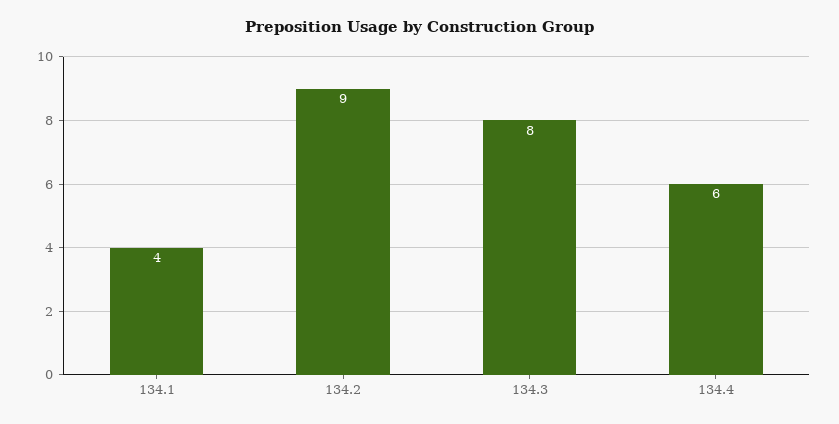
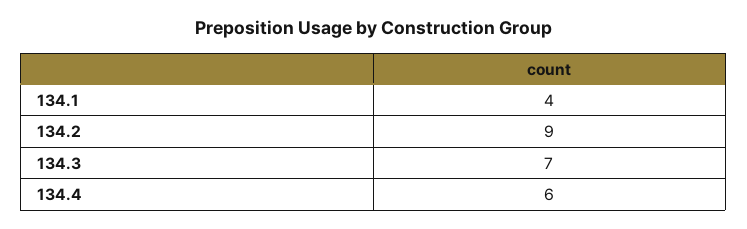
134.3: 8 -> 7

